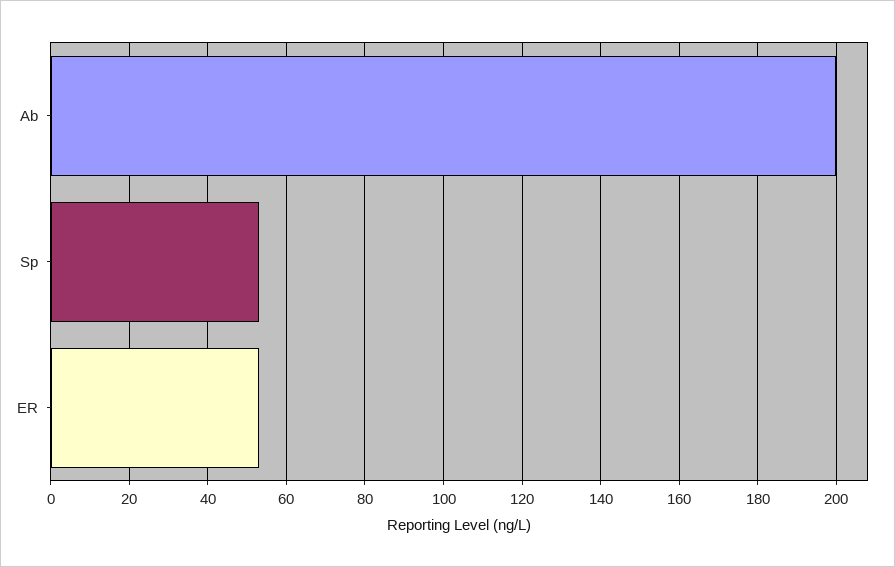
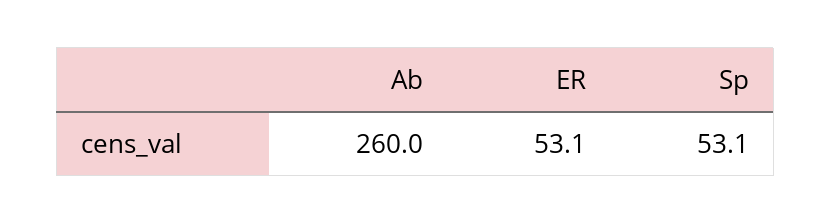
Ab: 200 -> 260

